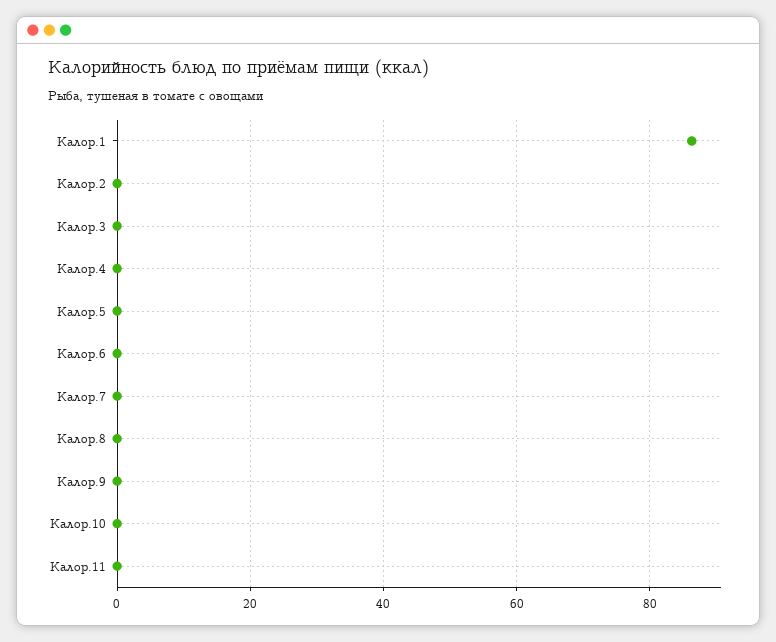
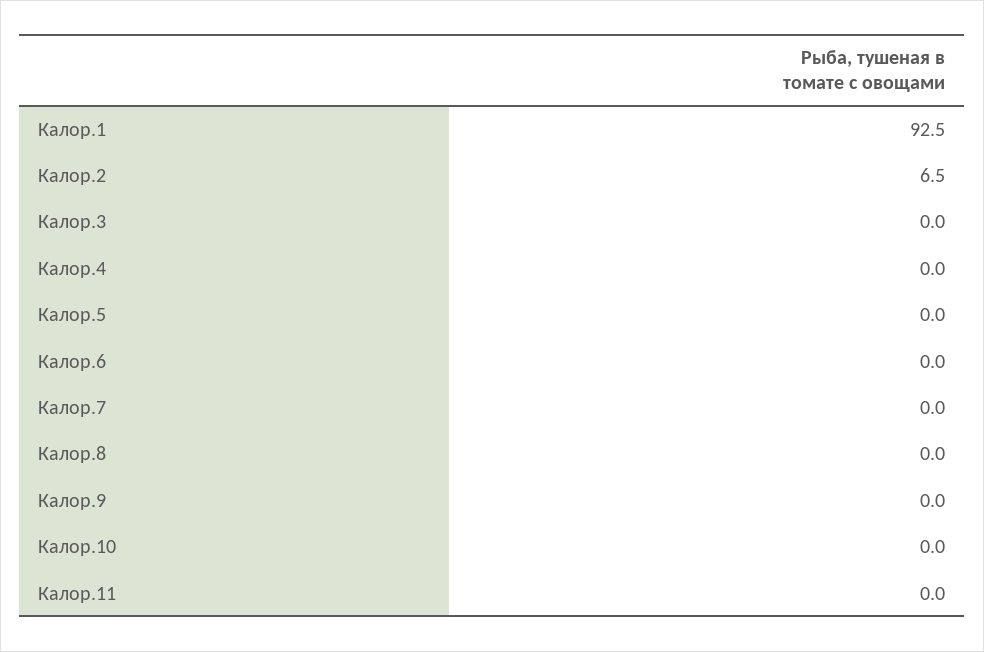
Калор.1: 86 -> 92.5
Калор.2: 0 -> 6.5

